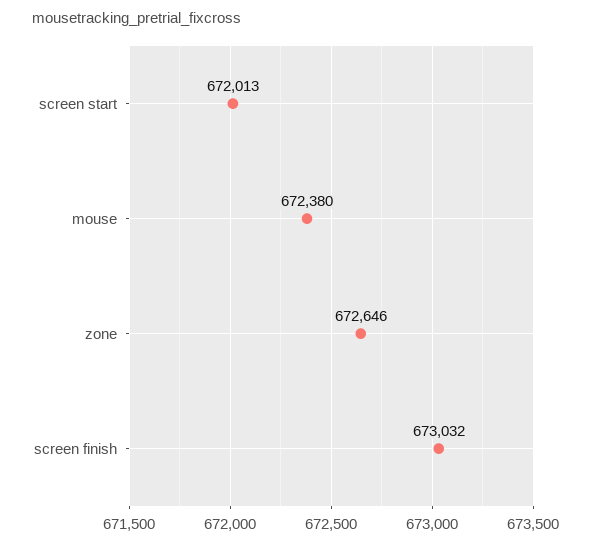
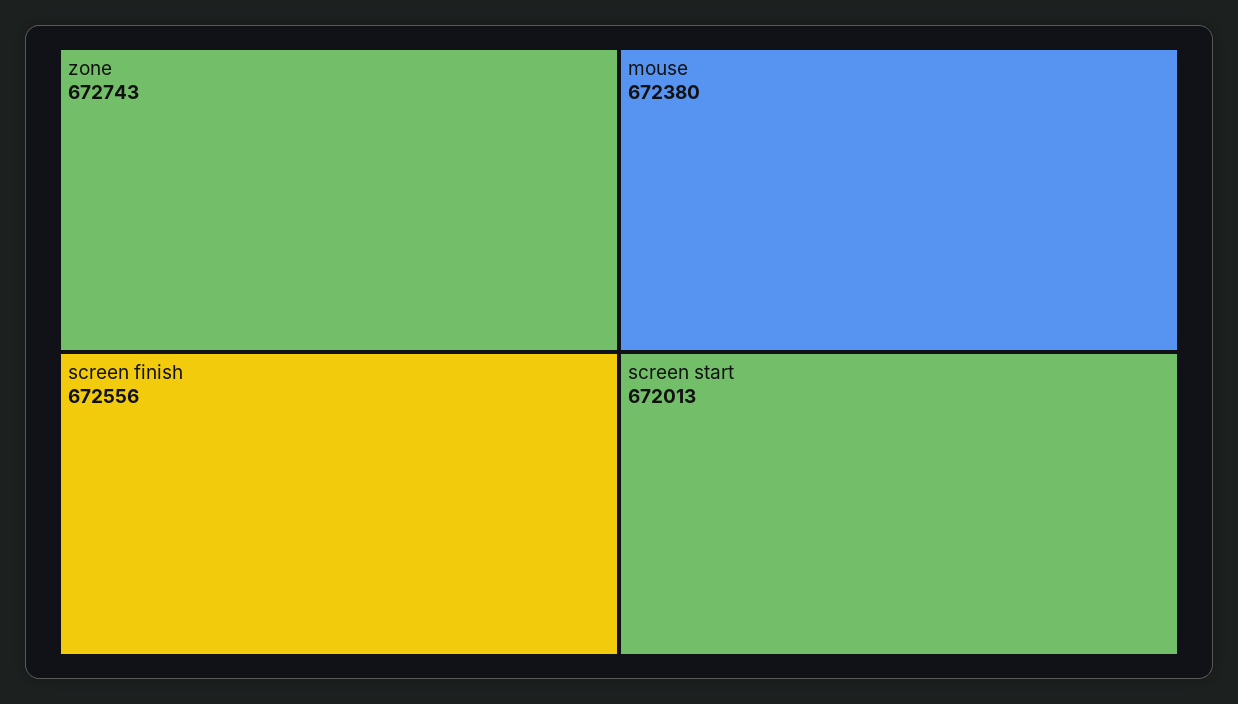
zone: 672646 -> 672743
screen finish: 673032 -> 672556

